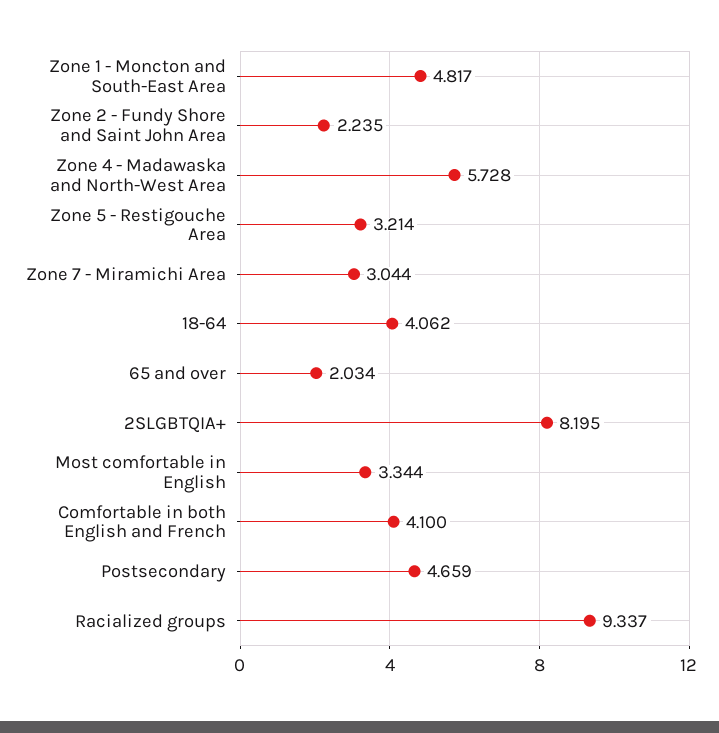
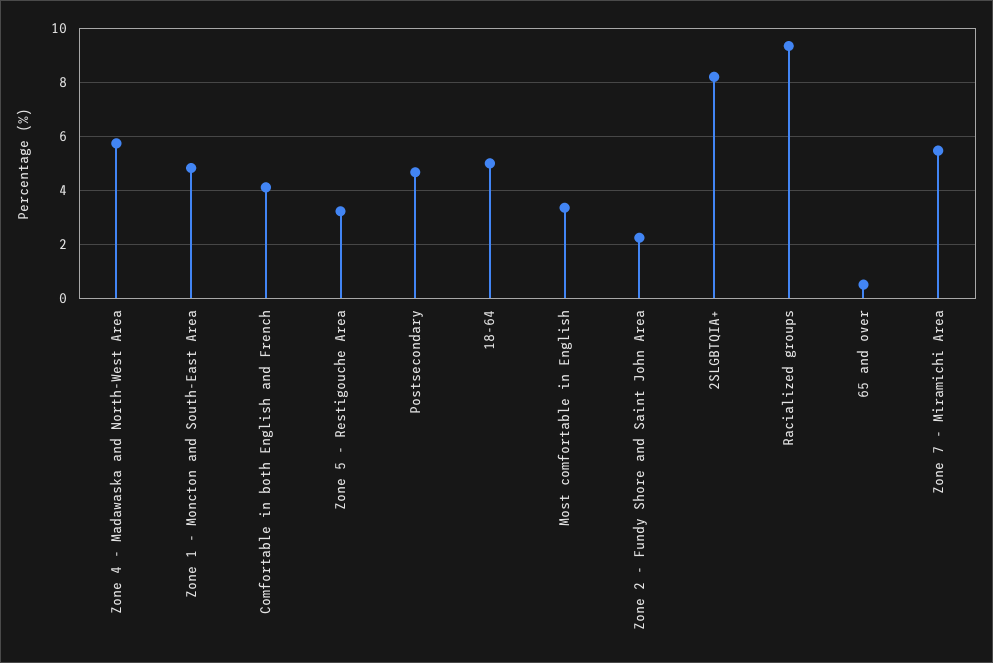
Zone 7 - Miramichi Area: 3.044 -> 5.5
18-64: 4.062 -> 5
65 and over: 2.034 -> 0.5

